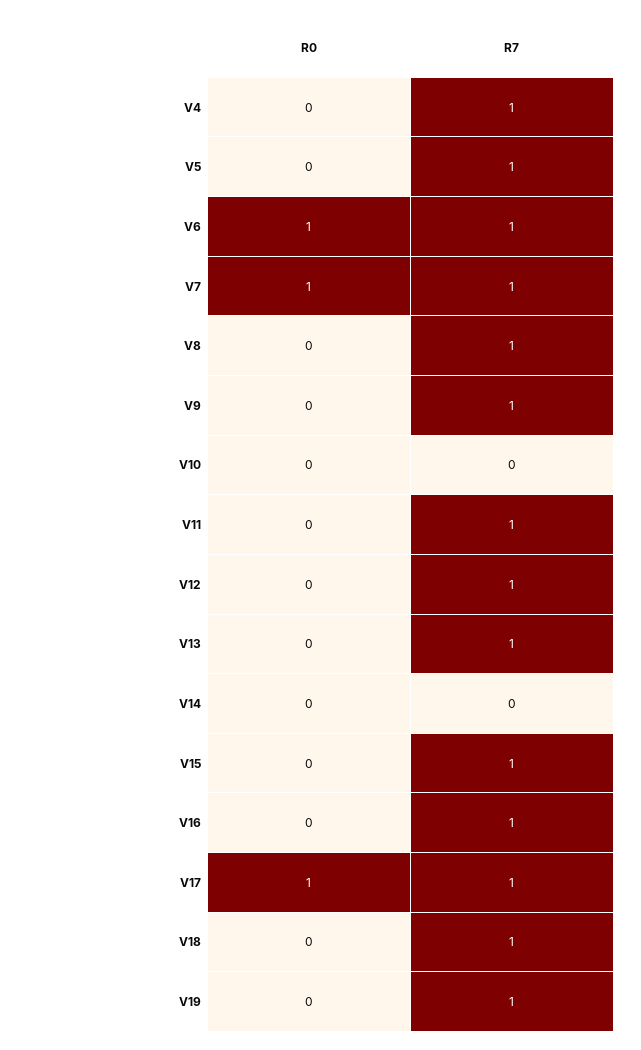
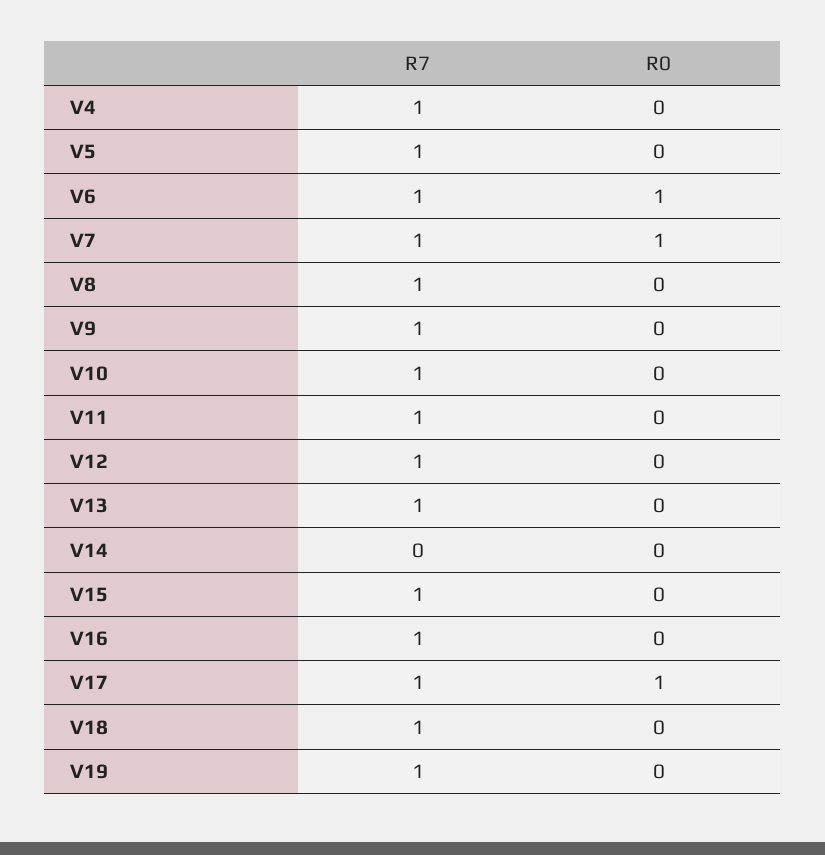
R7, V10: 0 -> 1

